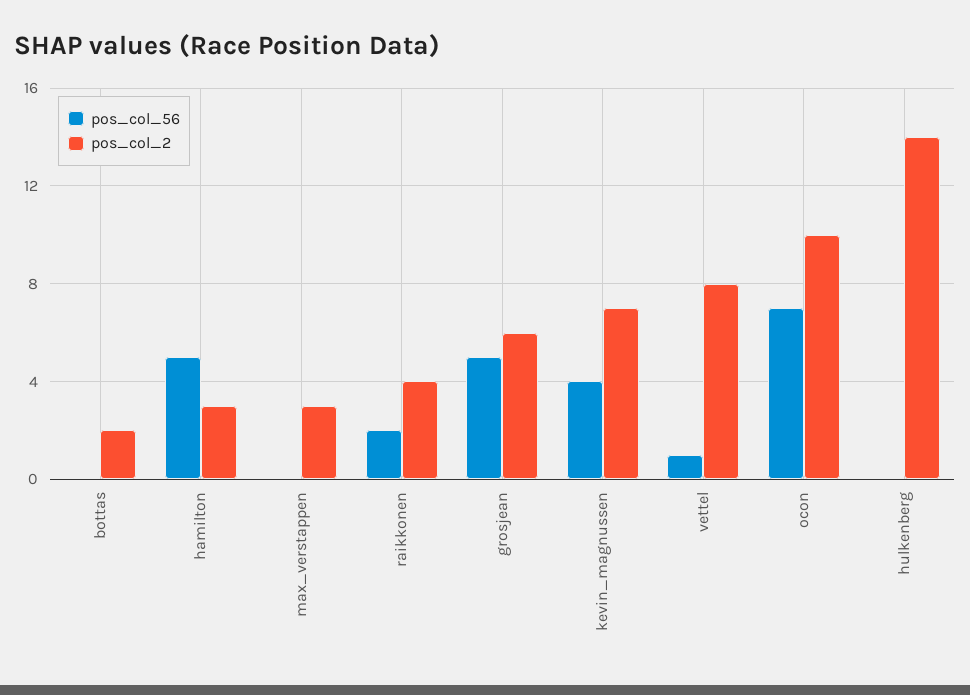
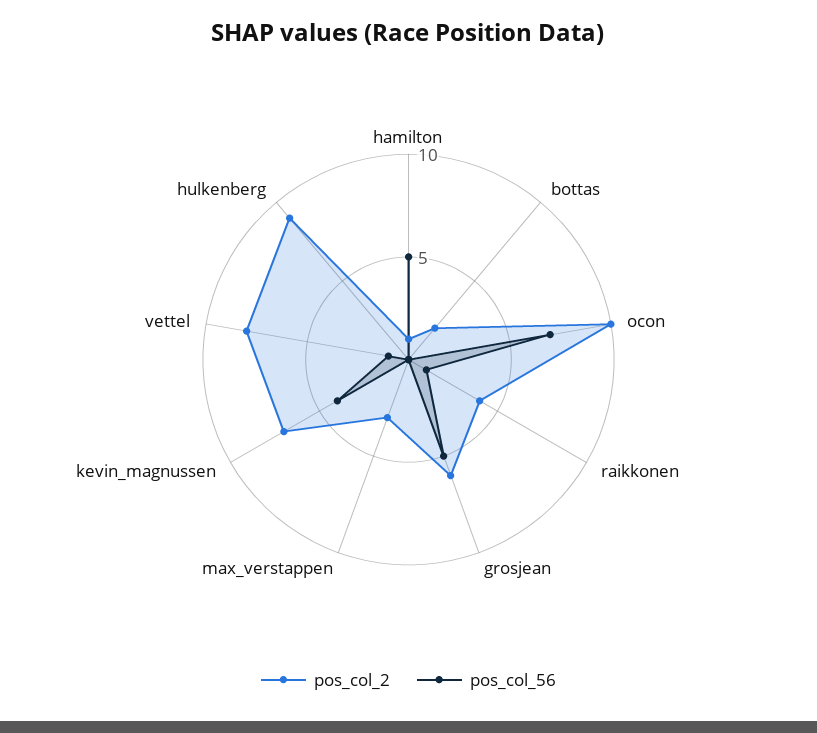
pos_col_2, hamilton: 3 -> 1
pos_col_56, raikkonen: 2 -> 1
pos_col_2, hulkenberg: 14 -> 9

